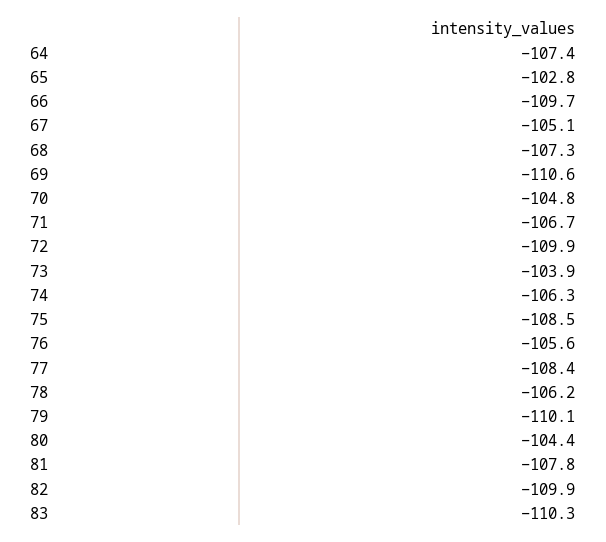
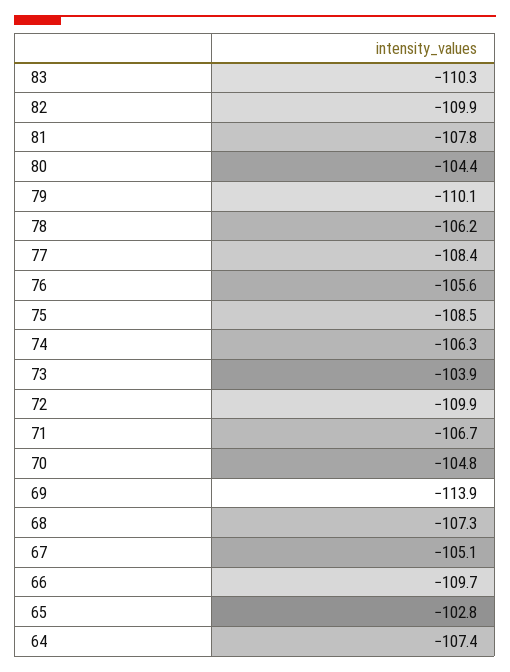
69: -110.6 -> -113.9

